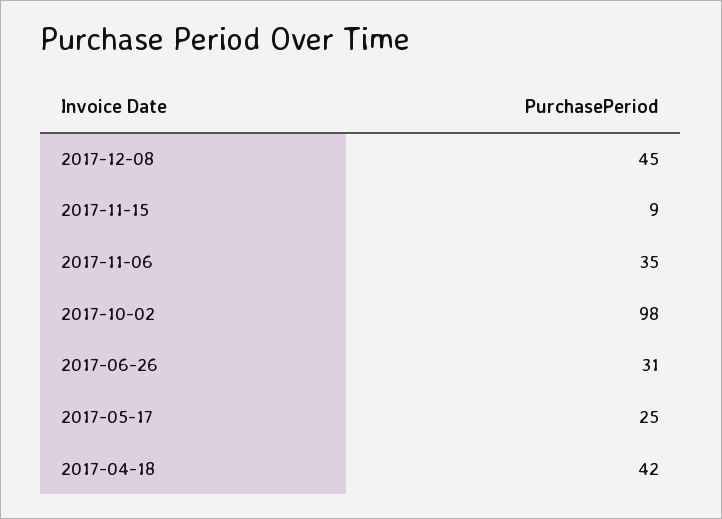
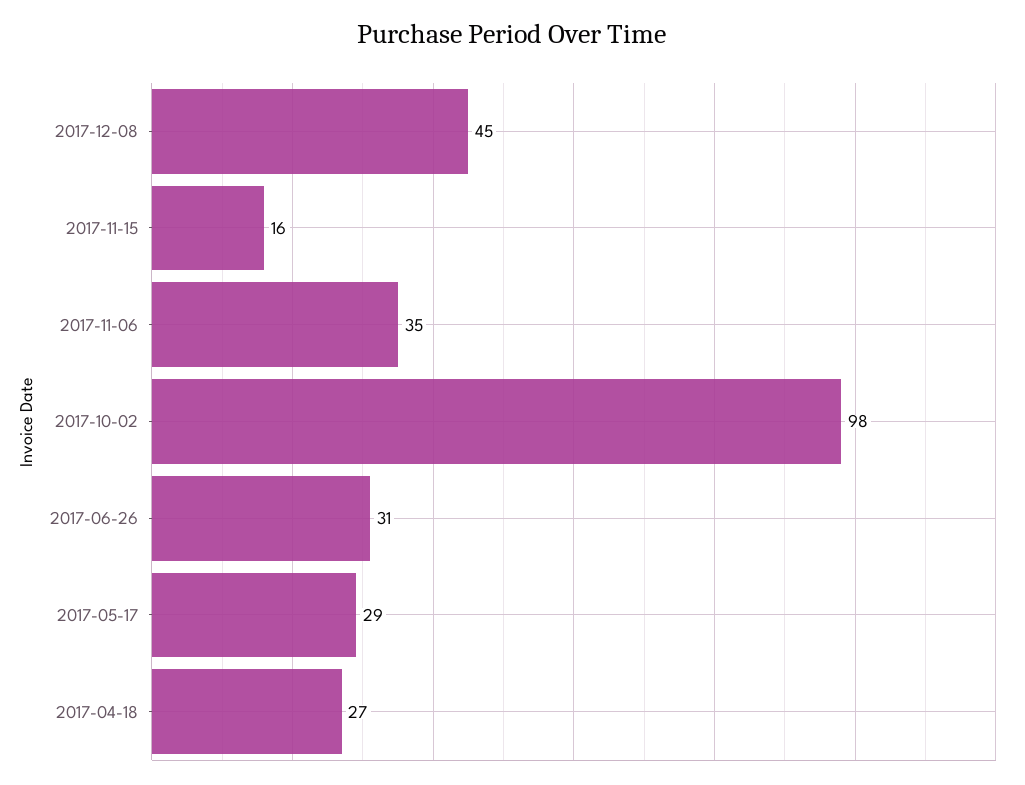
2017-11-15: 9 -> 16
2017-05-17: 25 -> 29
2017-04-18: 42 -> 27

